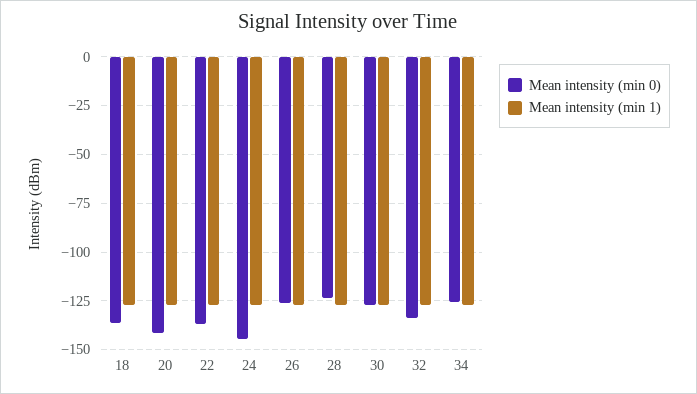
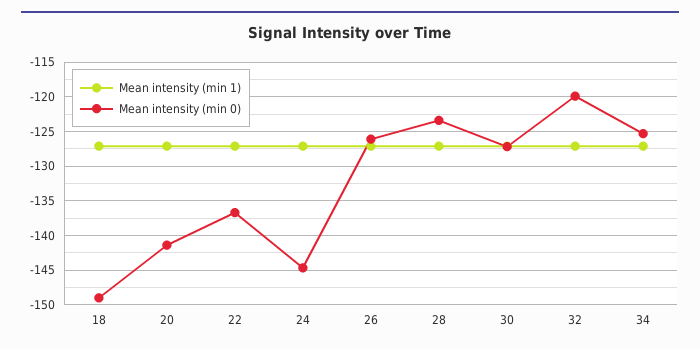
Mean intensity (min 0), 18: -135 -> -149
Mean intensity (min 0), 32: -135 -> -120

